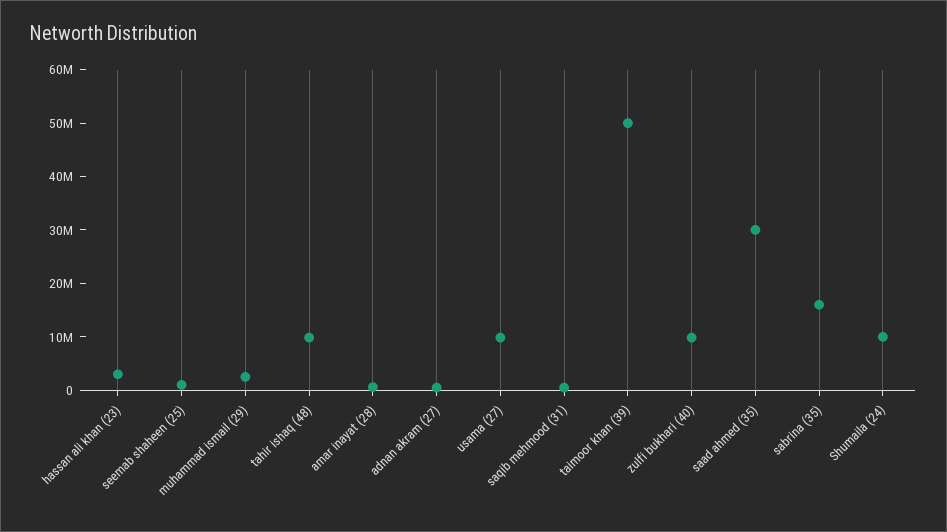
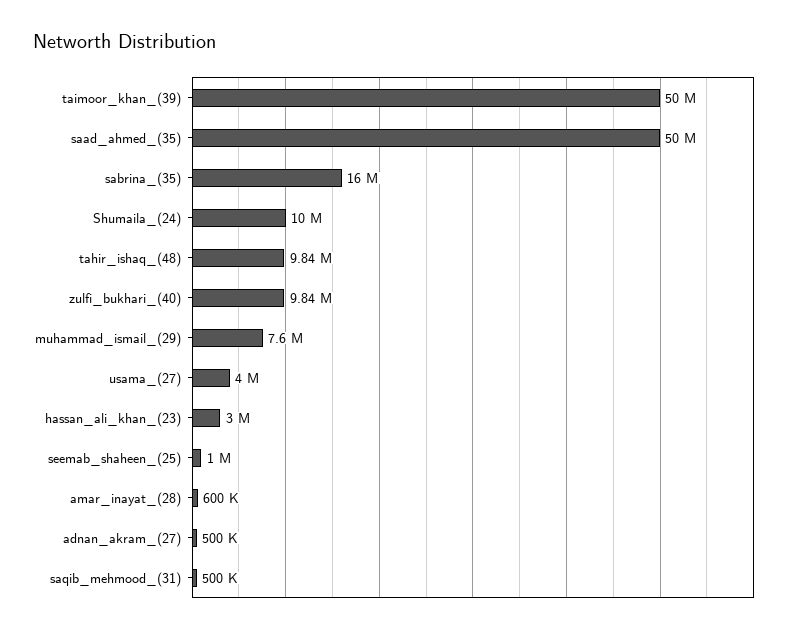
muhammad ismail (29): 2000000 -> 7600000
usama (27): 10000000 -> 4000000
saad ahmed (35): 30000000 -> 50000000

